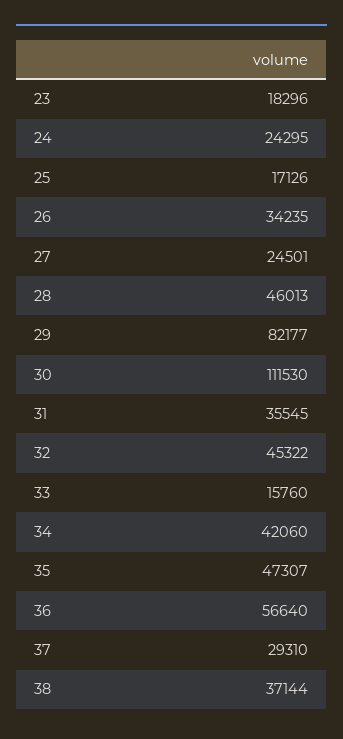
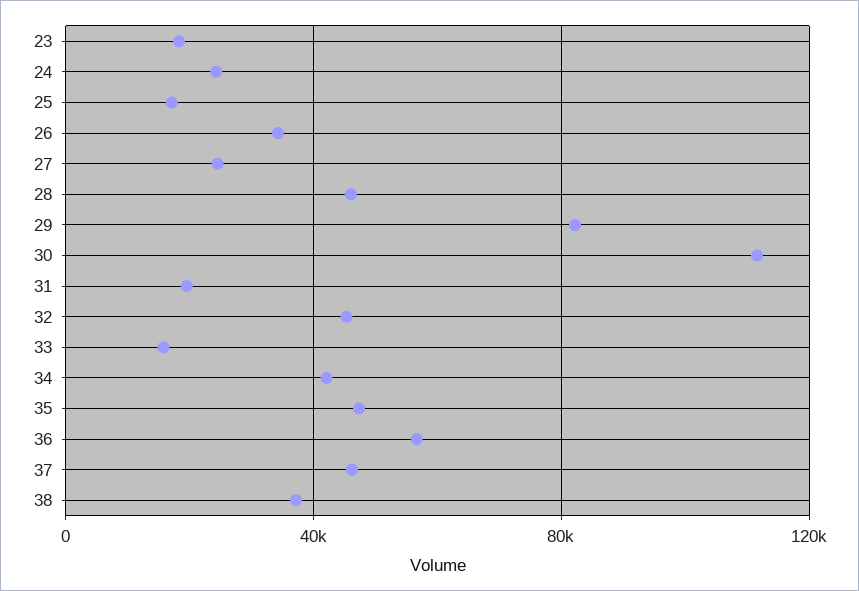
31: 35545 -> 20000
37: 29310 -> 45000

